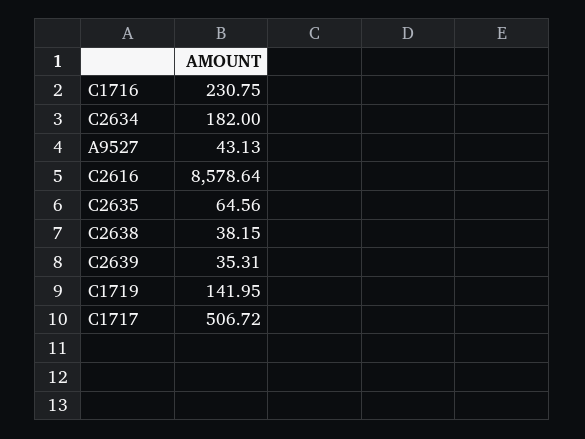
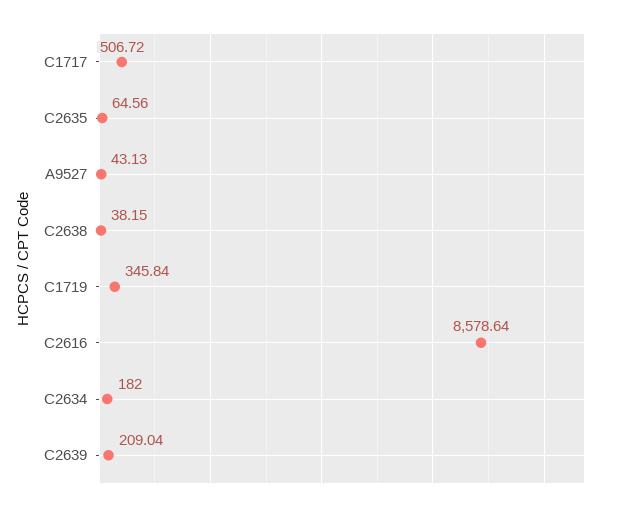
C1716: 230.75 -> none
C2639: 35.31 -> 209.04
C1719: 141.95 -> 345.84

